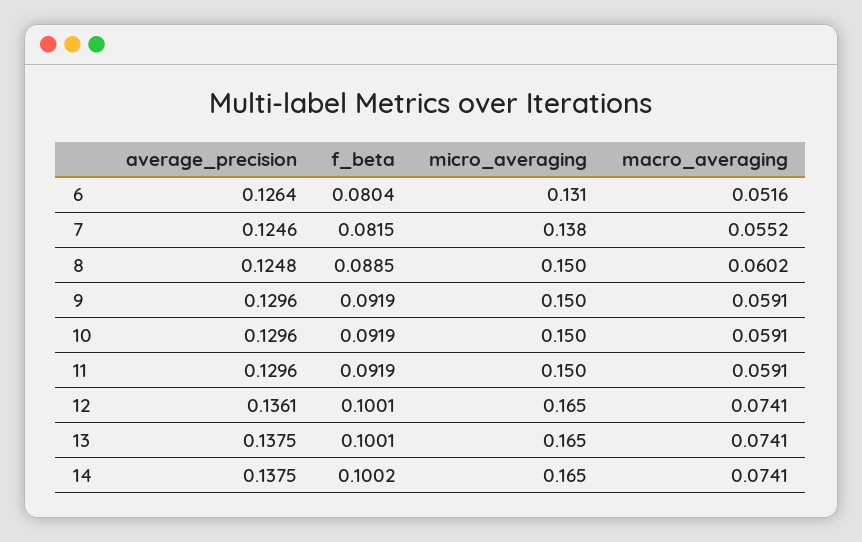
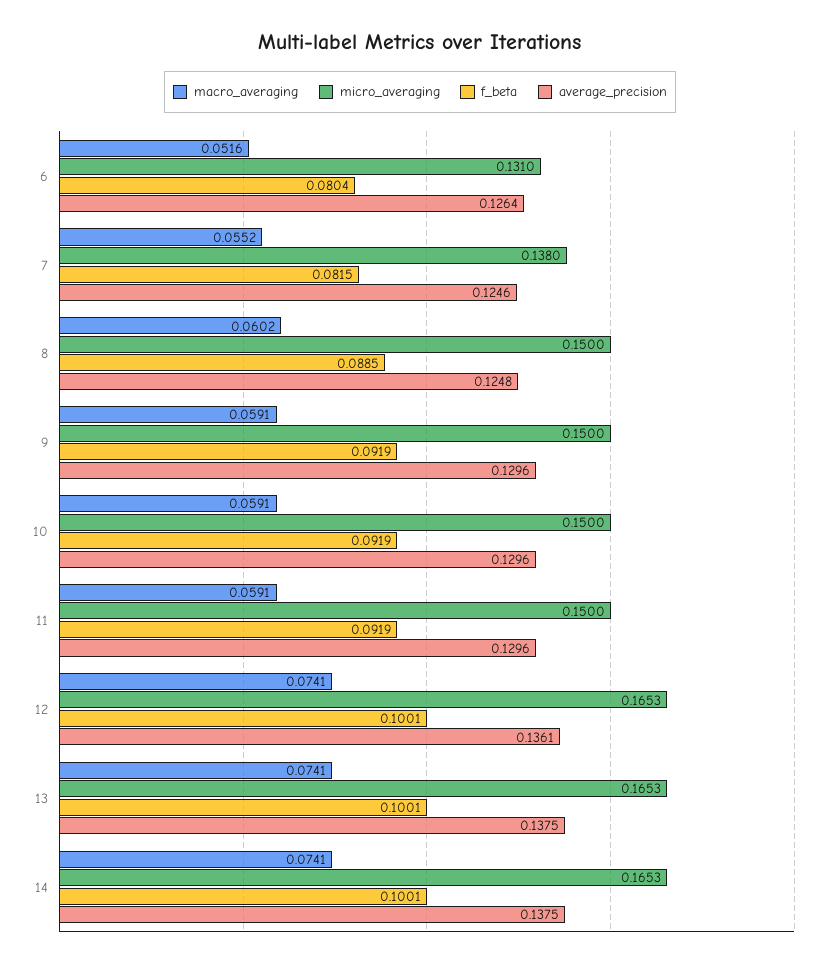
f_beta, 14: 0.1002 -> 0.1001

